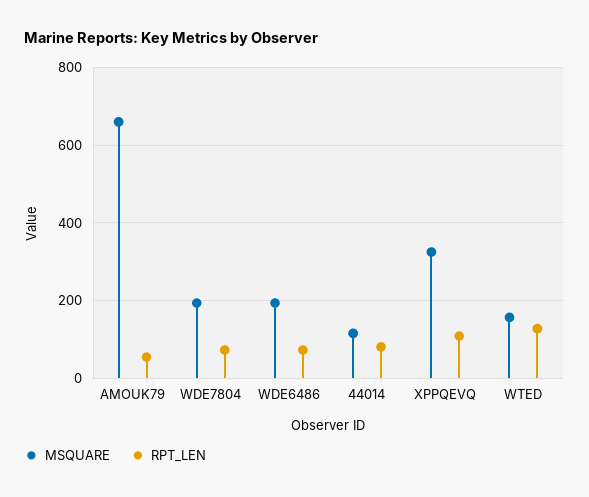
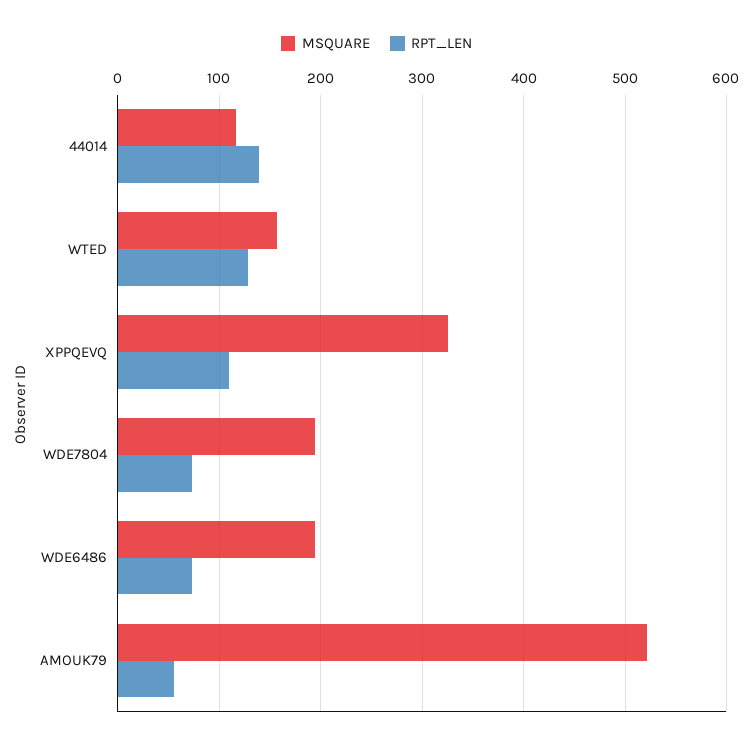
MSQUARE, AMOUK79: 660 -> 520
RPT_LEN, 44014: 80 -> 140

